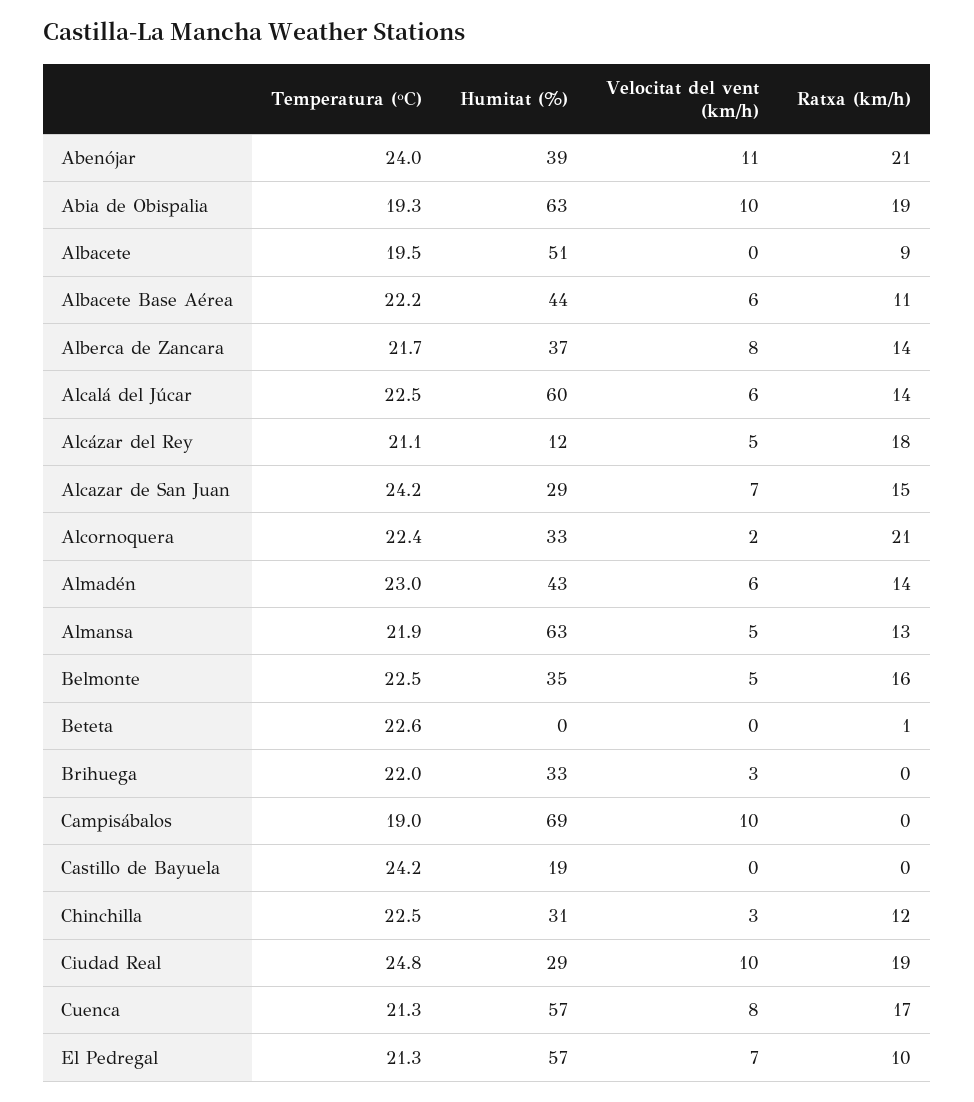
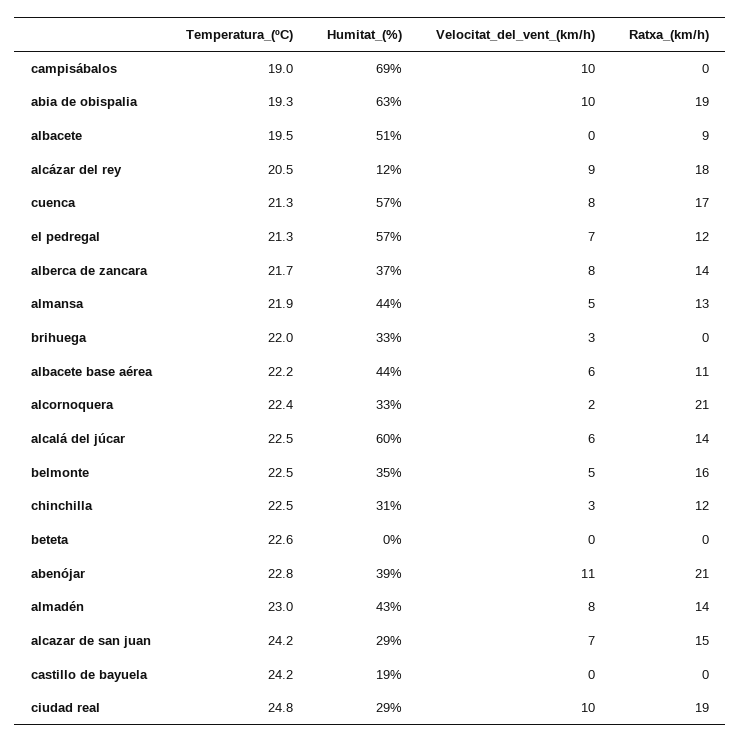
Temperatura (ºC), Abenójar: 24 -> 22.8
Temperatura (ºC), Alcázar del Rey: 21.1 -> 20.5
Velocitat del vent (km/h), Alcázar del Rey: 5 -> 9
Velocitat del vent (km/h), Almadén: 6 -> 8
Humitat (%), Almansa: 63 -> 44
Ratxa (km/h), Beteta: 1 -> 0
Ratxa (km/h), El Pedregal: 10 -> 12

